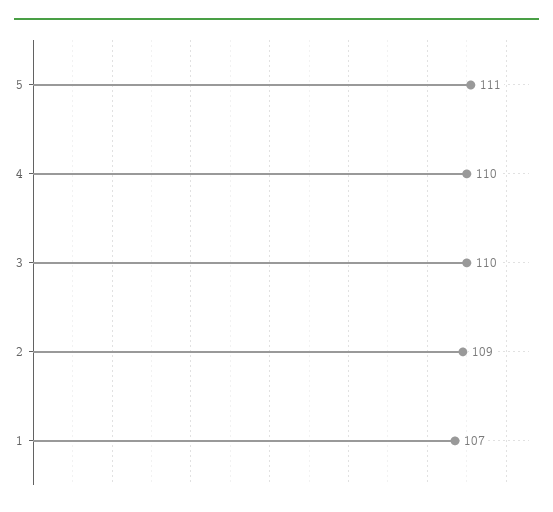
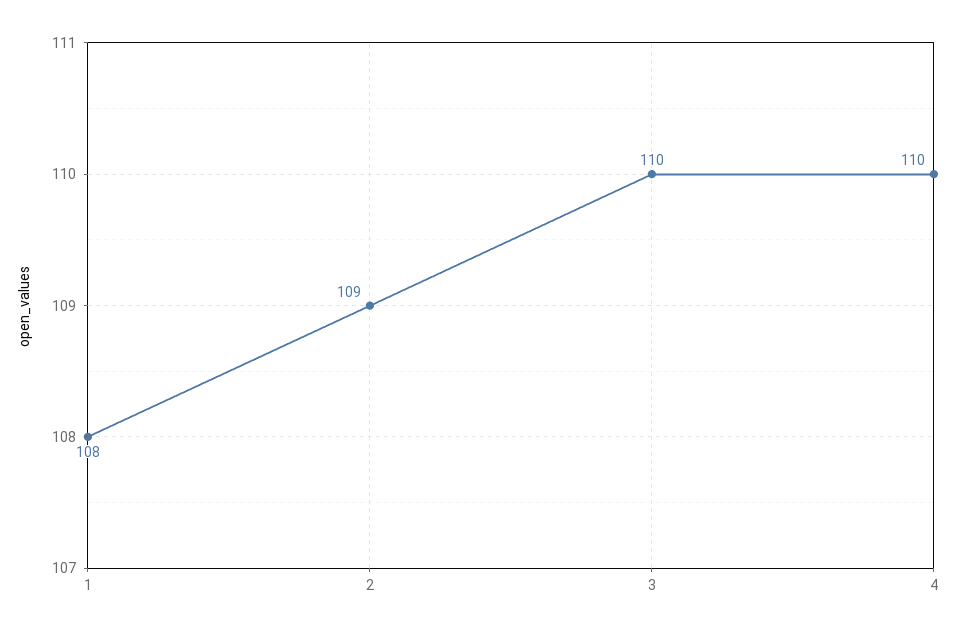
5: 111 -> none
1: 107 -> 108

